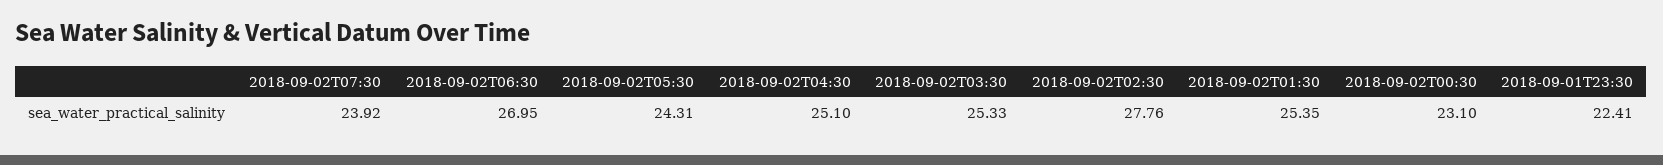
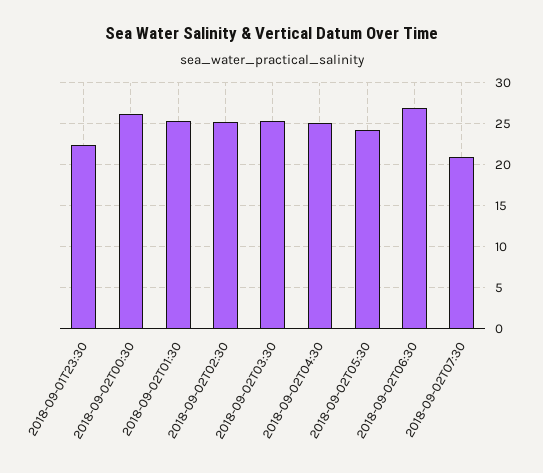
2018-09-02T07:30: 23.92 -> 21
2018-09-02T02:30: 27.76 -> 25
2018-09-02T00:30: 23.1 -> 26

